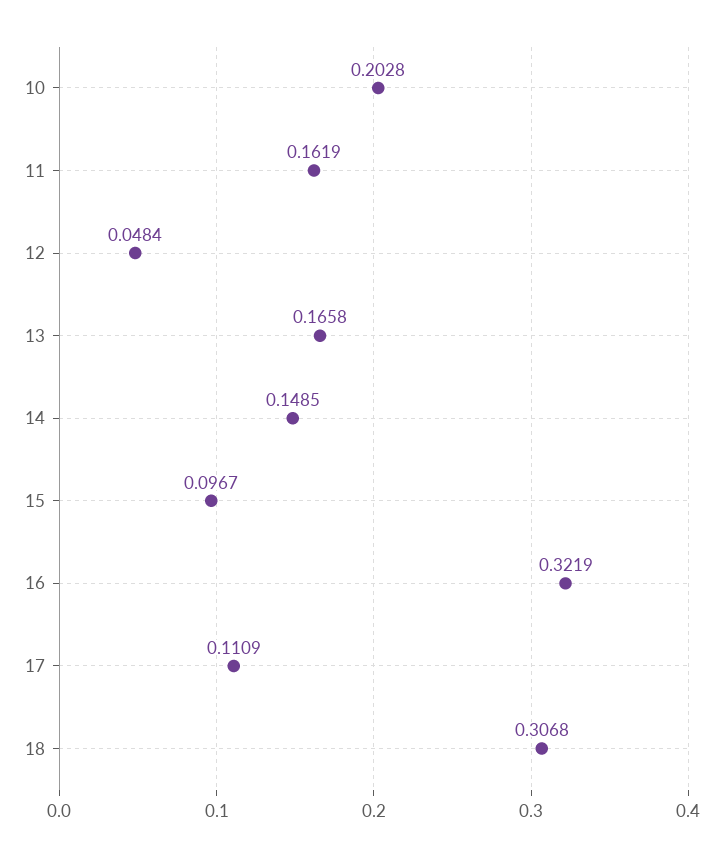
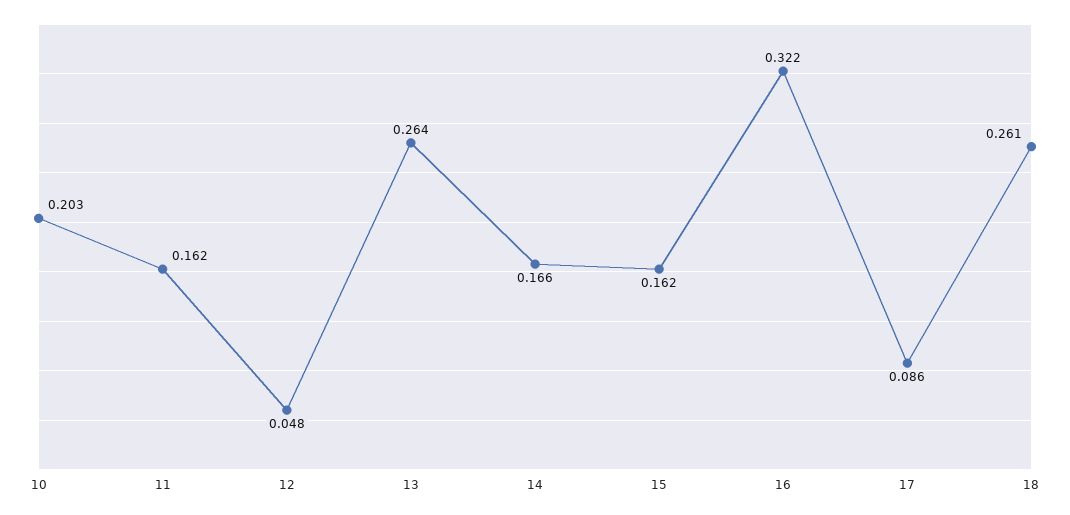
13: 0.1658 -> 0.264
14: 0.1485 -> 0.166
15: 0.0967 -> 0.162
17: 0.1109 -> 0.086
18: 0.3068 -> 0.261

